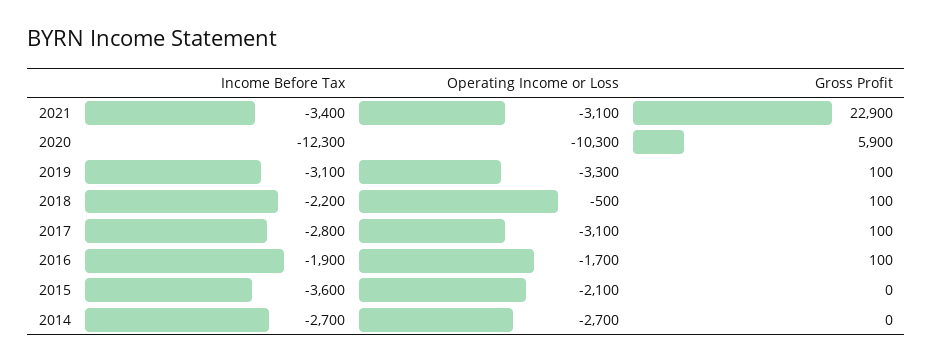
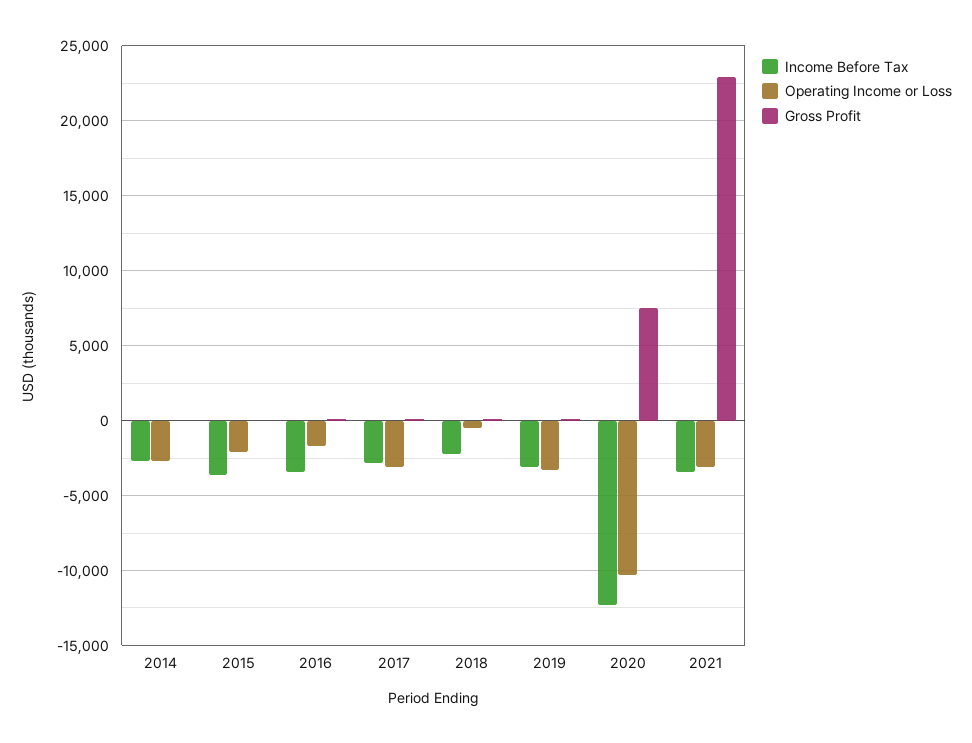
Gross Profit, 2020: 5900 -> 7500
Income Before Tax, 2016: -1900 -> -3500

